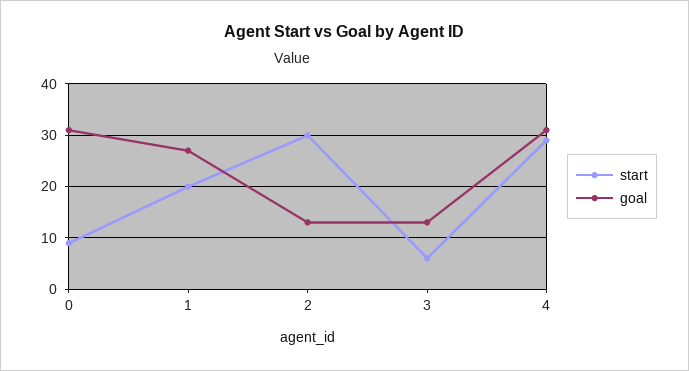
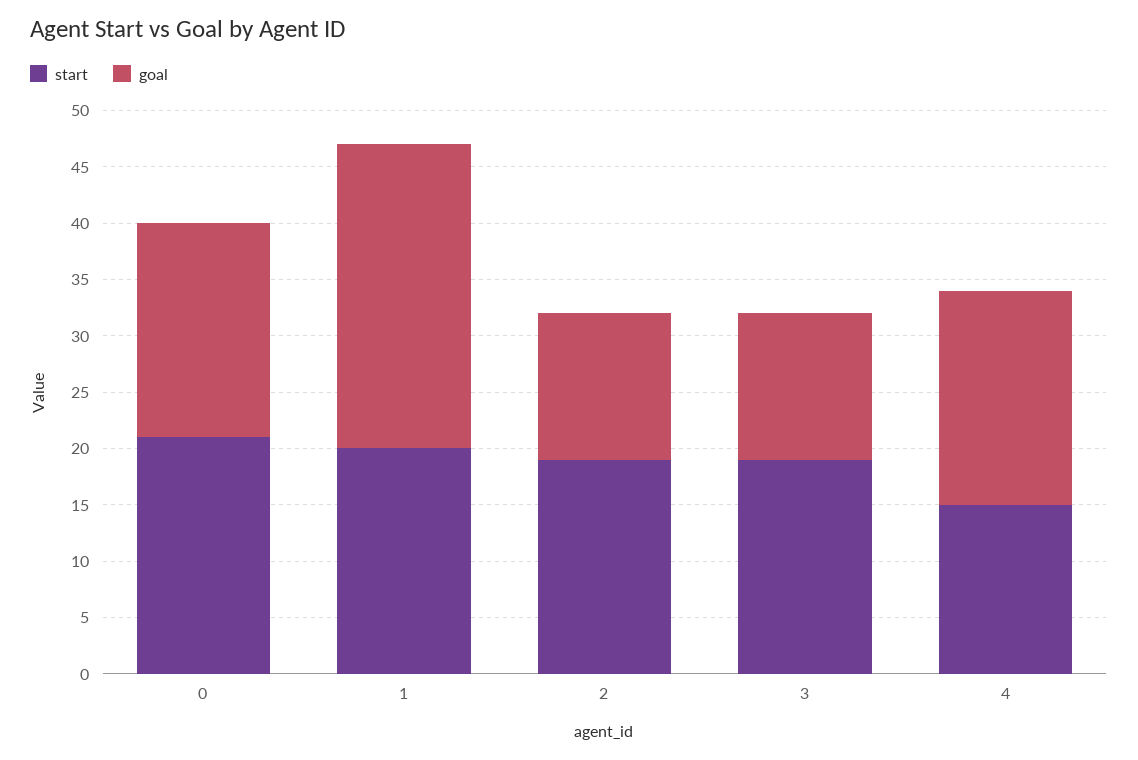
start, 0: 10 -> 21
goal, 0: 30 -> 19
start, 2: 30 -> 19
start, 3: 5 -> 19
start, 4: 30 -> 15
goal, 4: 30 -> 19

